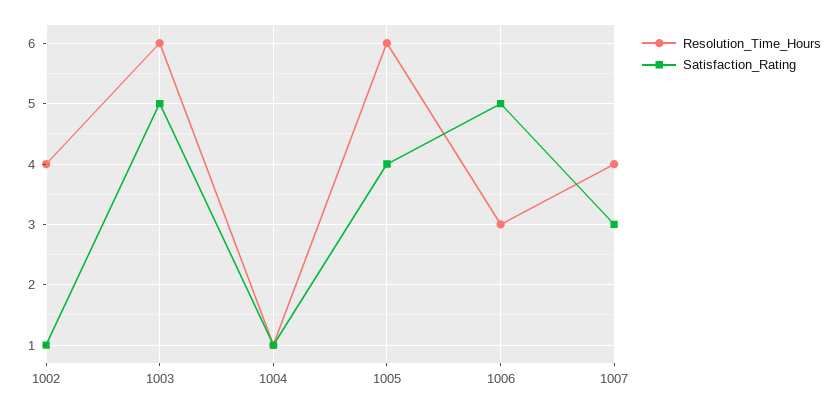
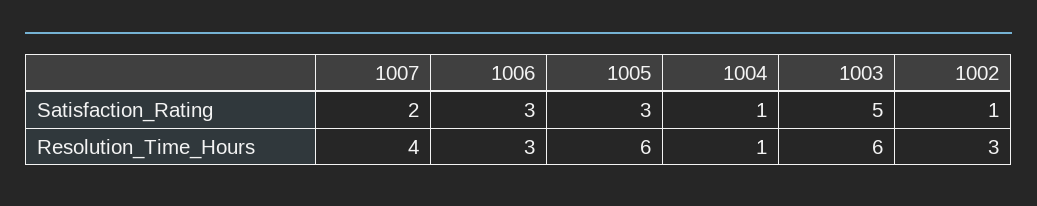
Resolution_Time_Hours, 1002: 4 -> 3
Satisfaction_Rating, 1005: 4 -> 3
Satisfaction_Rating, 1006: 5 -> 3
Satisfaction_Rating, 1007: 3 -> 2

